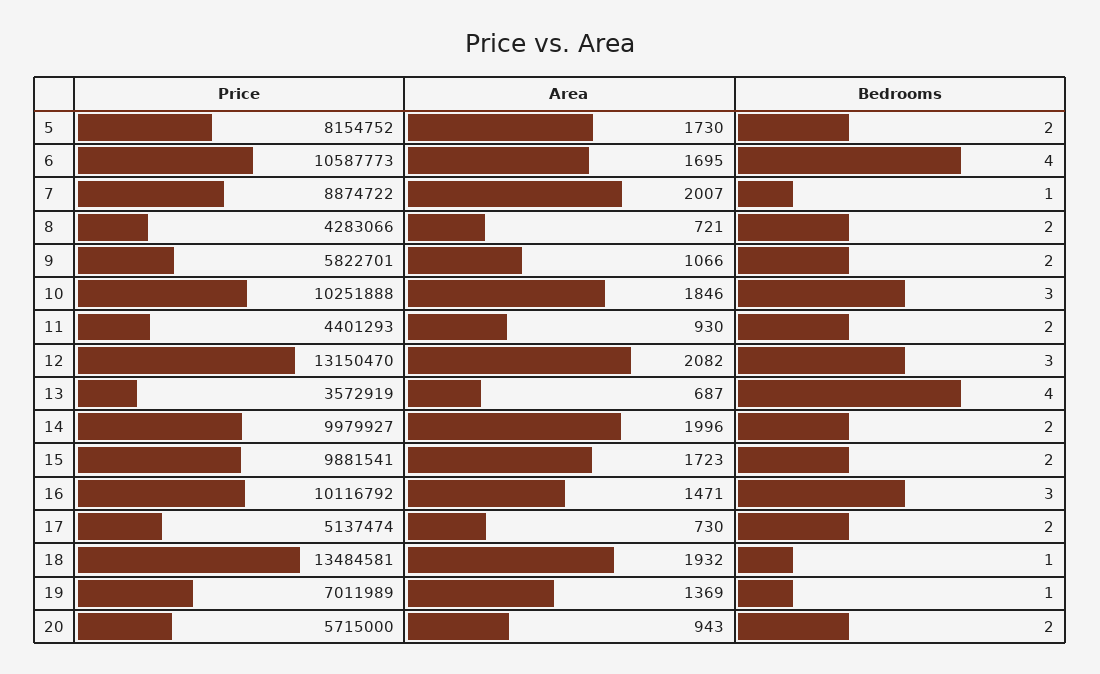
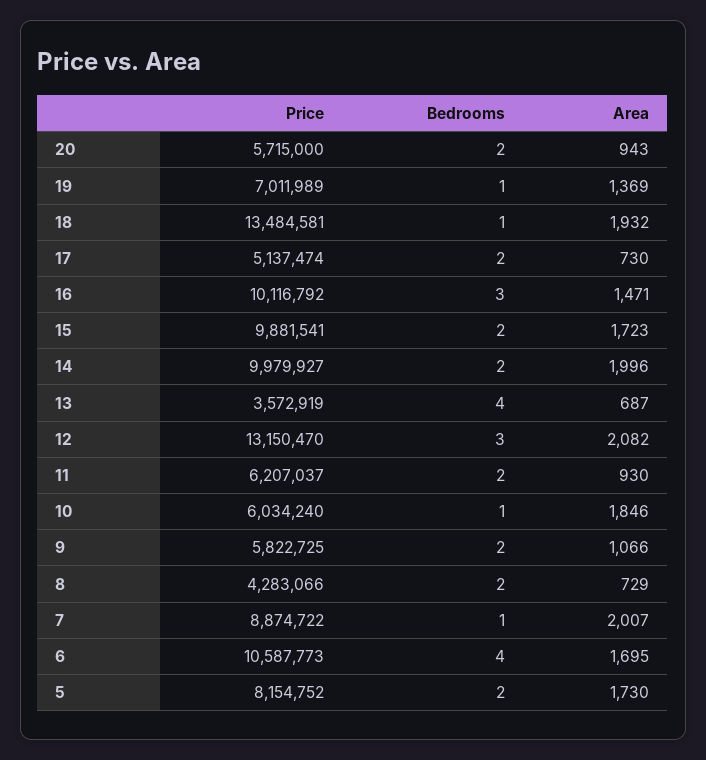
Area, 8: 721 -> 729
Price, 9: 5822701 -> 5822725
Price, 10: 10251888 -> 6034240
Bedrooms, 10: 3 -> 1
Price, 11: 4401293 -> 6207037

